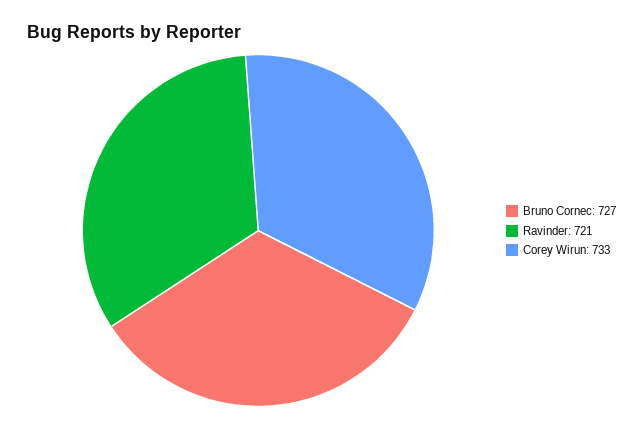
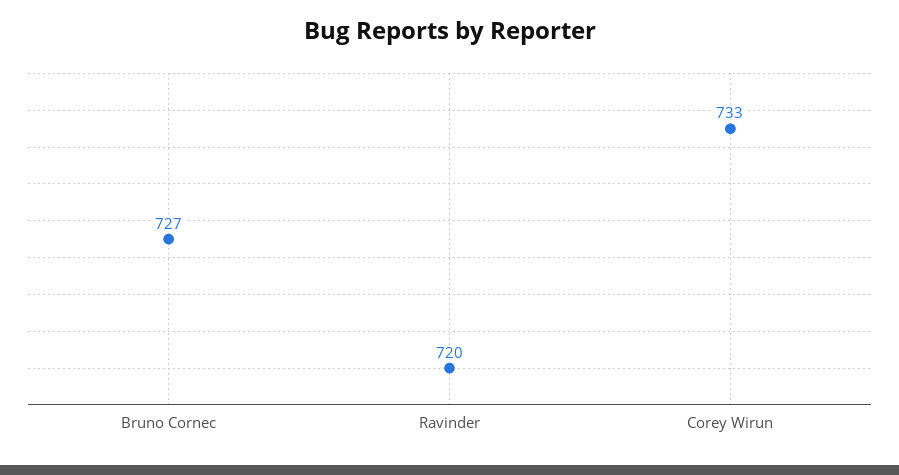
Ravinder: 721 -> 720

